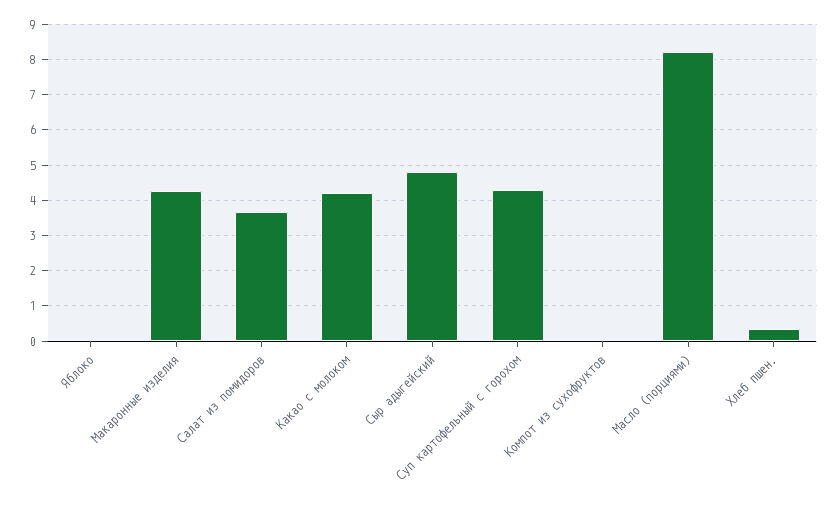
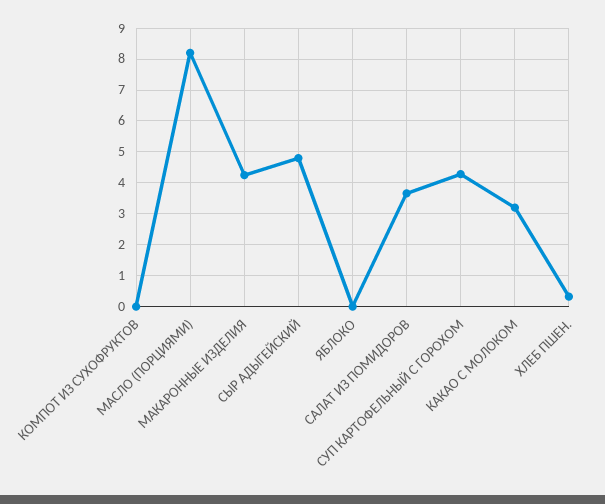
Какао с молоком: 4.2 -> 3.2

